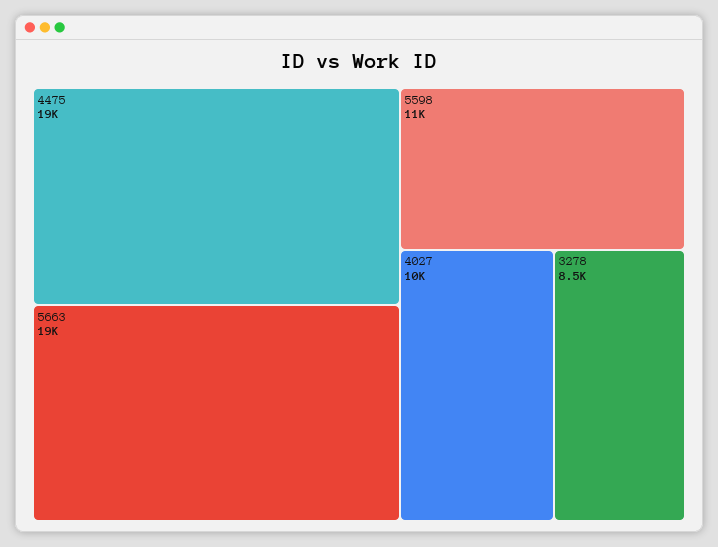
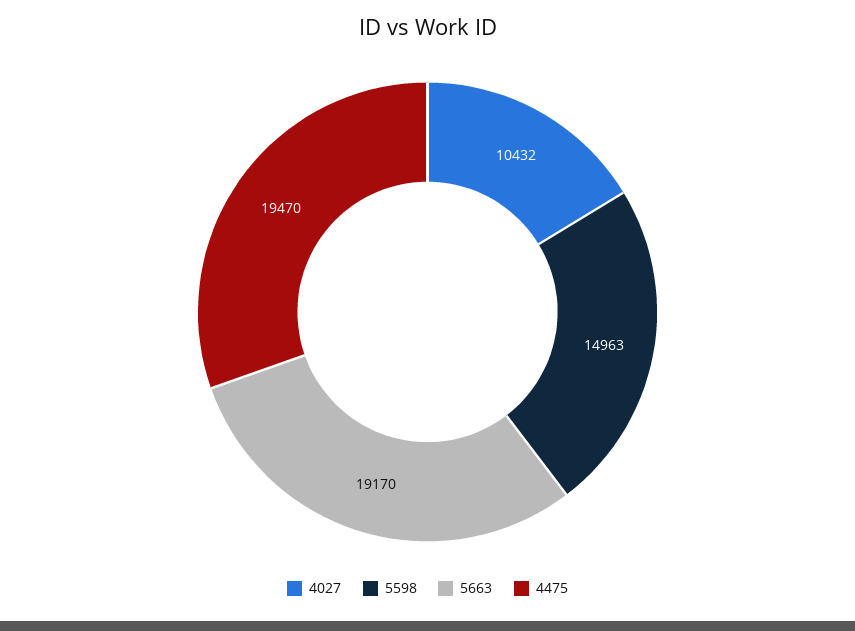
5598: 11000 -> 14963
3278: 8500 -> none

